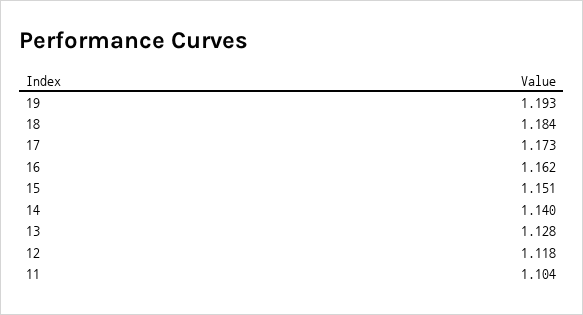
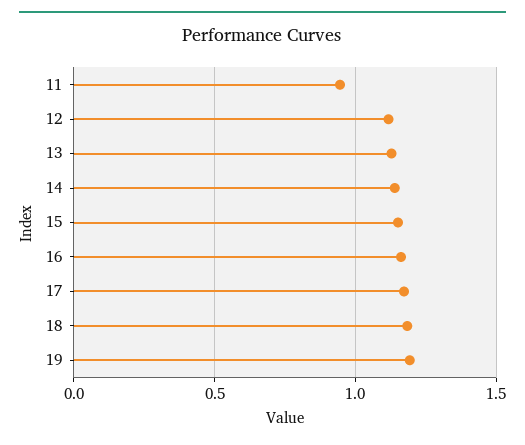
11: 1.104 -> 0.95

